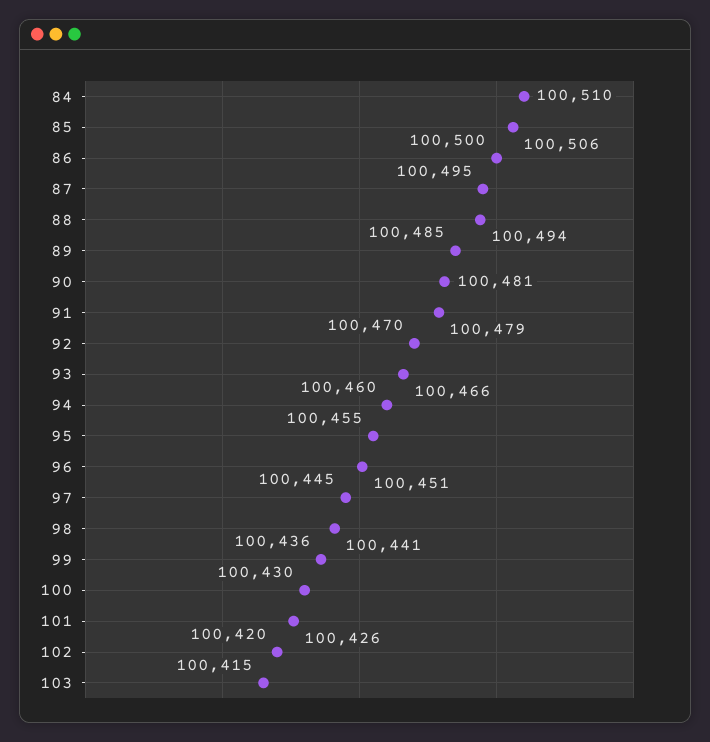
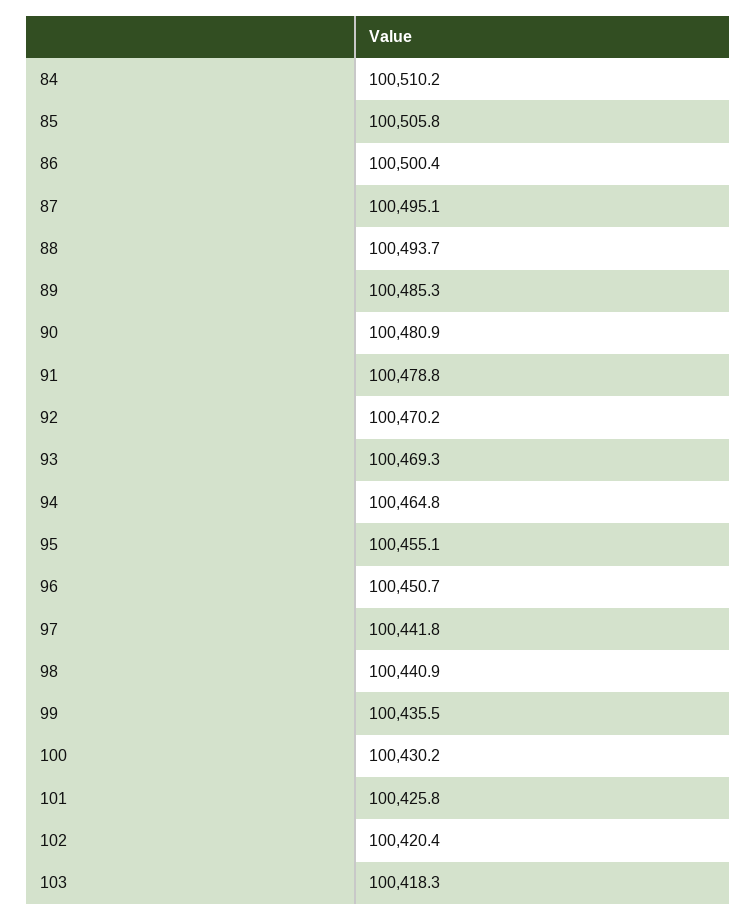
93: 100466 -> 100469.3
94: 100460 -> 100464.8
97: 100445 -> 100441.8
103: 100415 -> 100418.3

